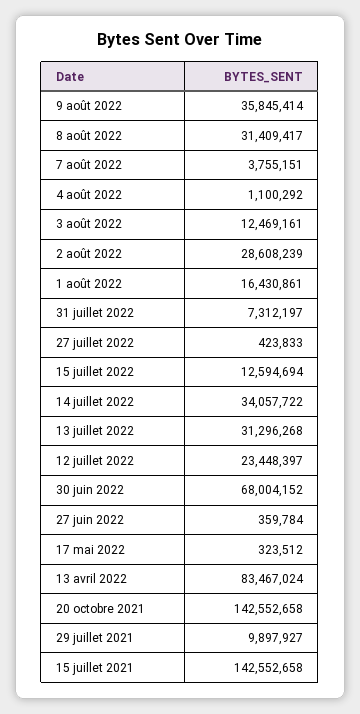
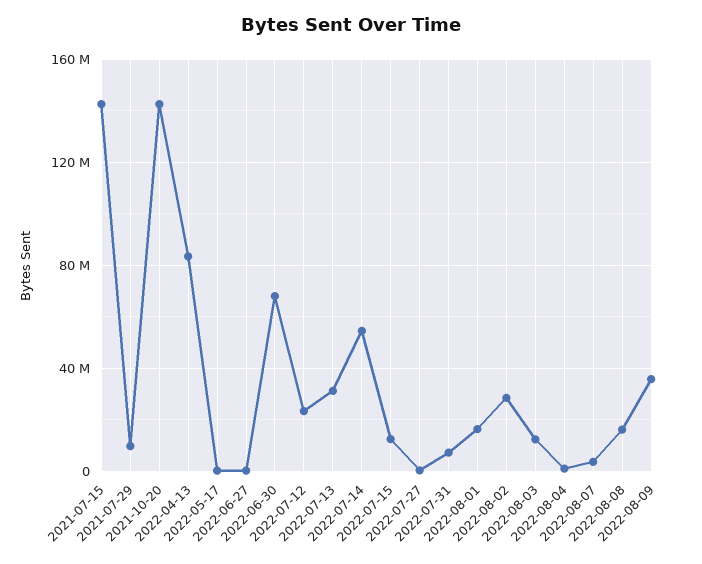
8 août 2022: 31409417 -> 15000000
14 juillet 2022: 34057722 -> 55000000

